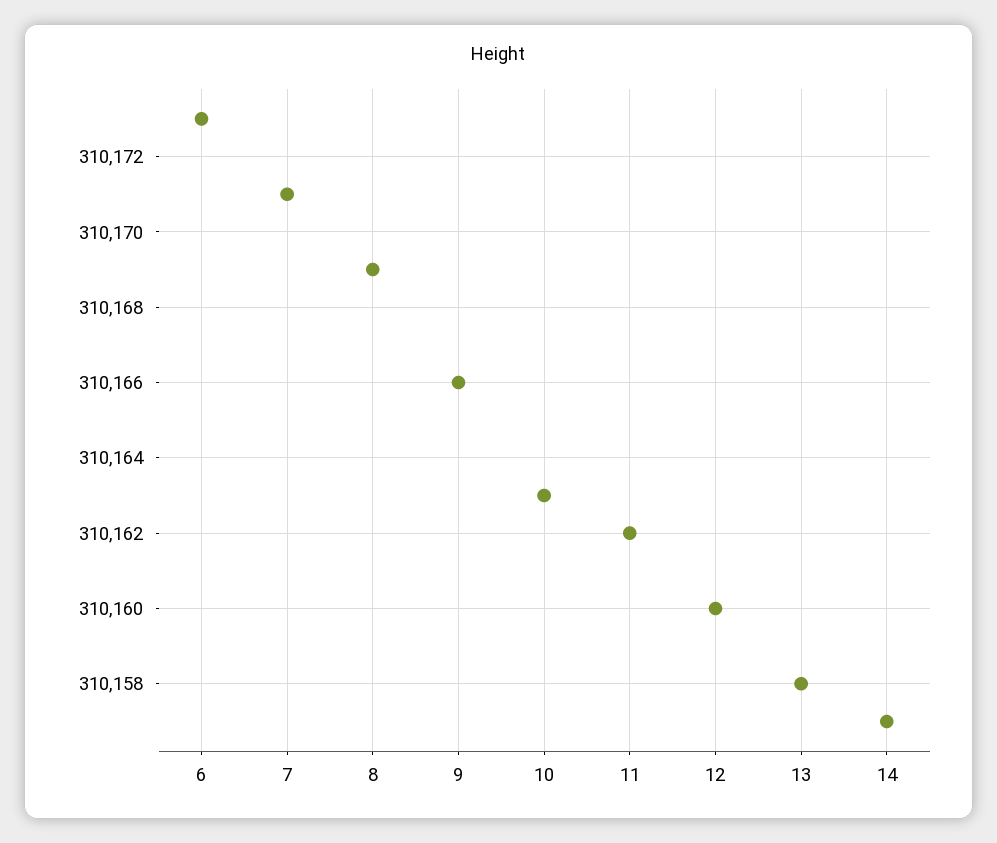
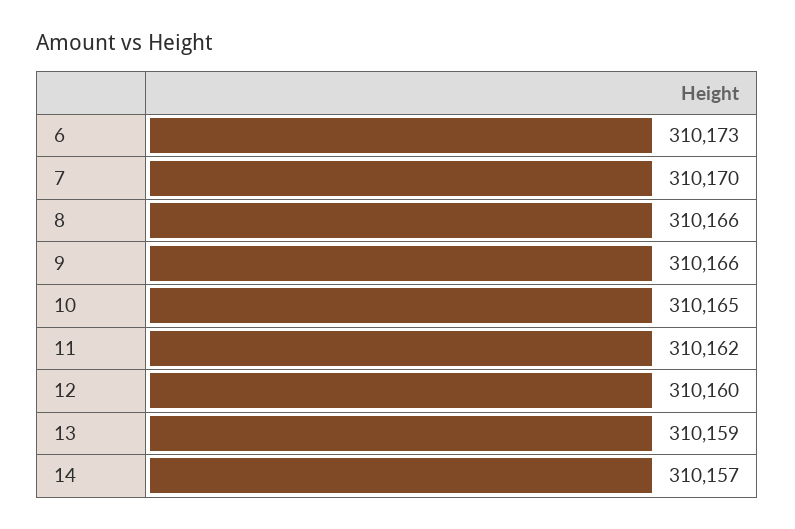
7: 310171 -> 310170
8: 310169 -> 310166
10: 310163 -> 310165
13: 310158 -> 310159

